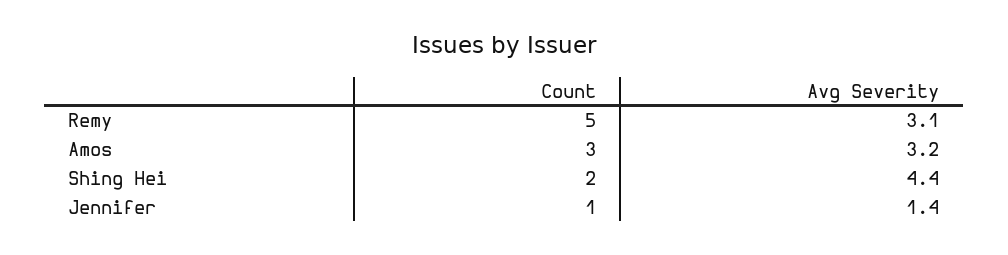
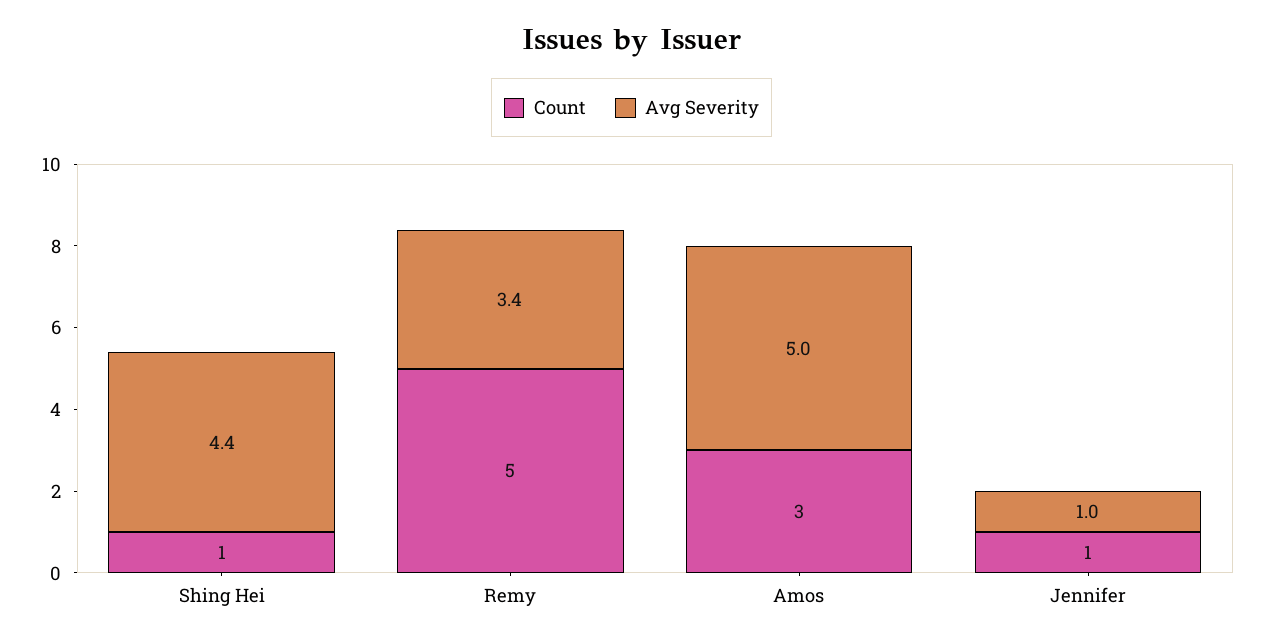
Avg Severity, Remy: 3.1 -> 3.4
Avg Severity, Amos: 3.2 -> 5
Count, Shing Hei: 2 -> 1
Avg Severity, Jennifer: 1.4 -> 1

